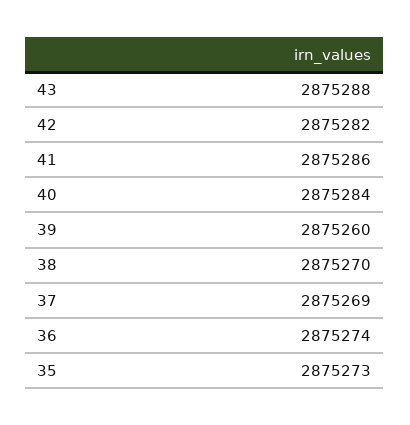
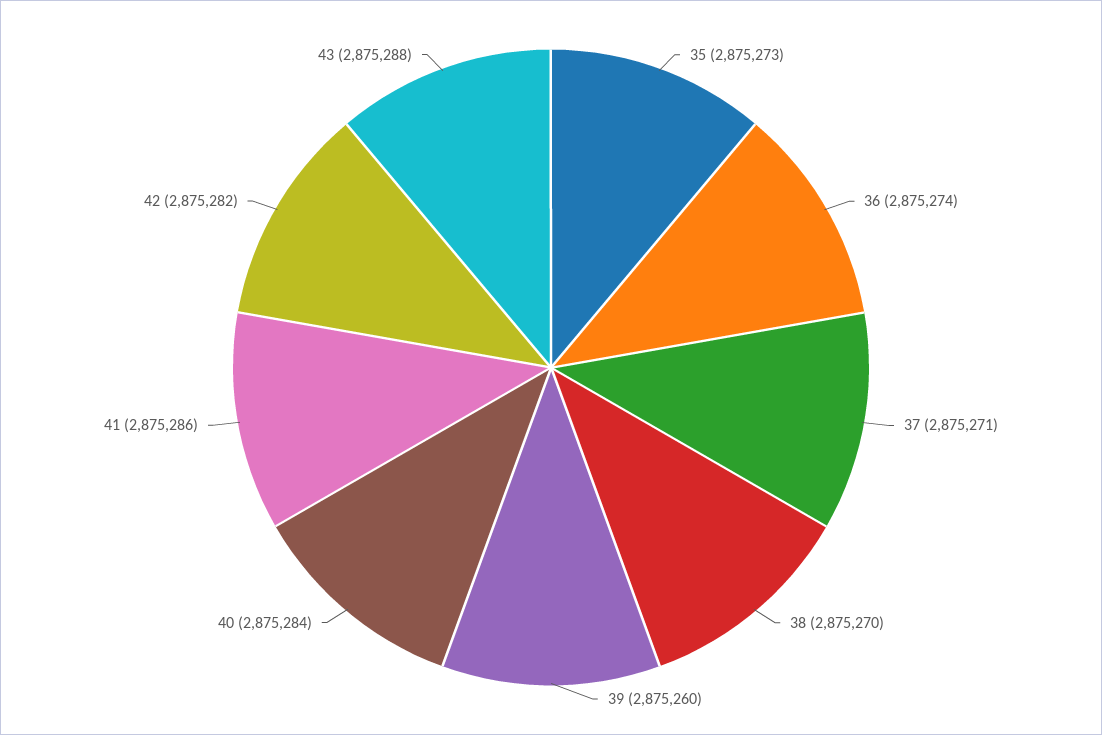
37: 2875269 -> 2875271

